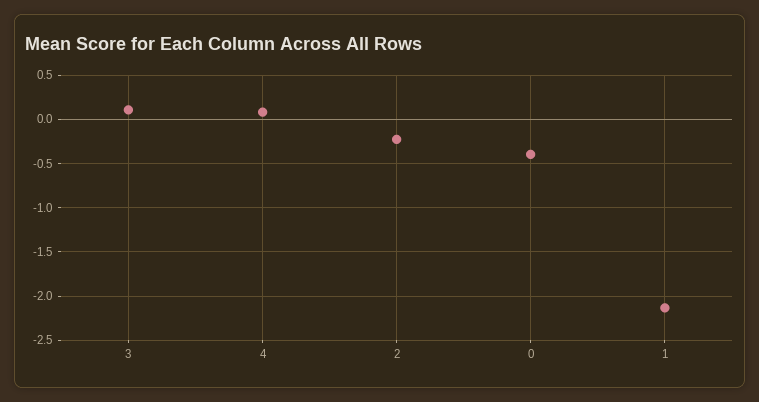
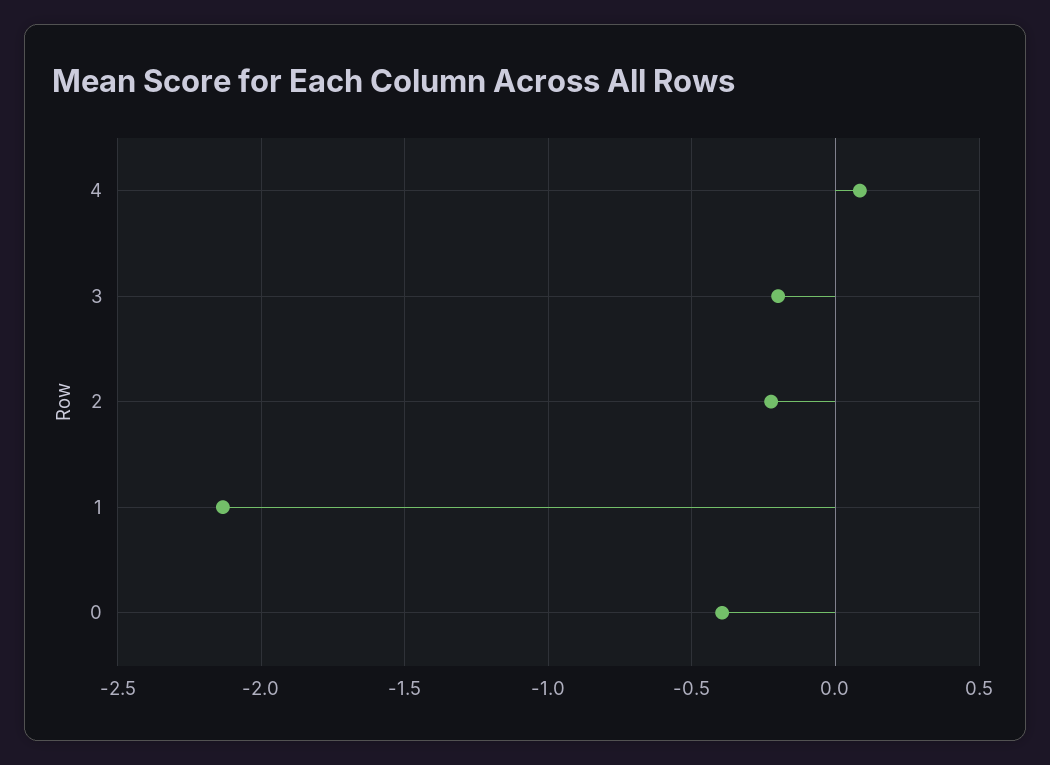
3: 0.1 -> -0.2

